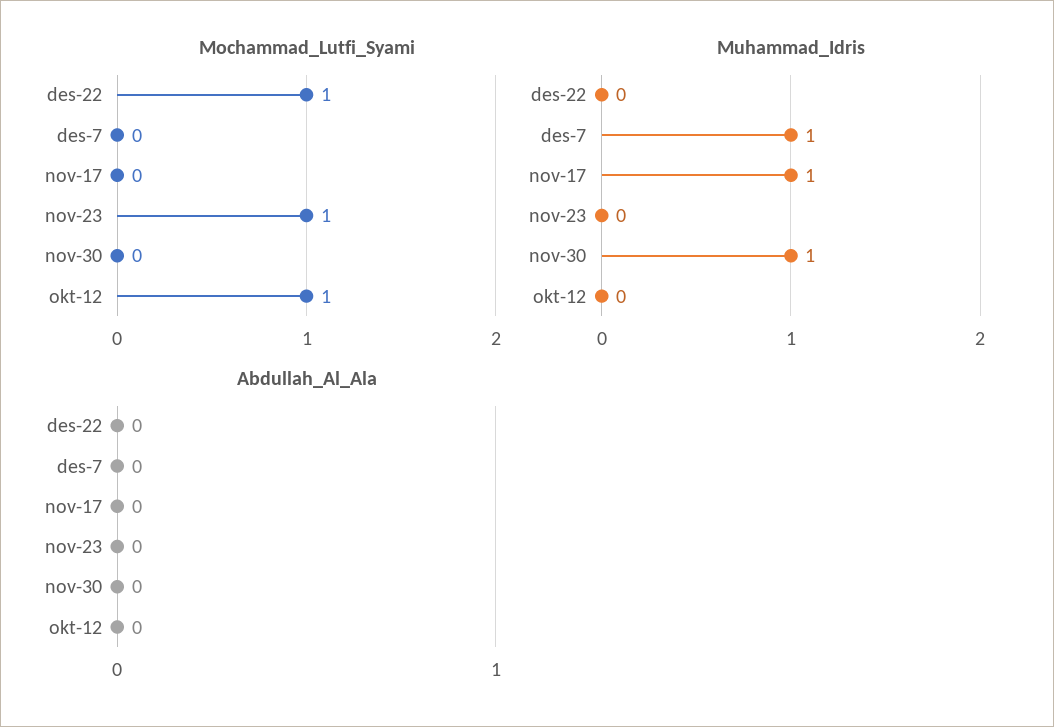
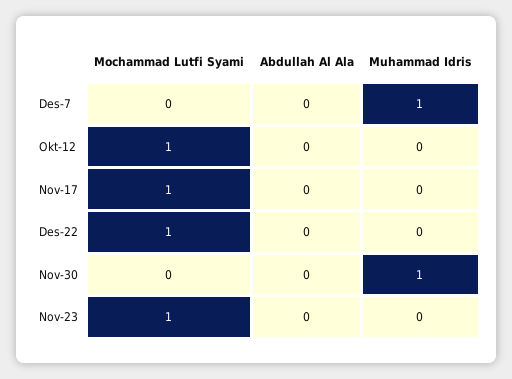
Mochammad_Lutfi_Syami, nov-17: 0 -> 1
Muhammad_Idris, nov-17: 1 -> 0

